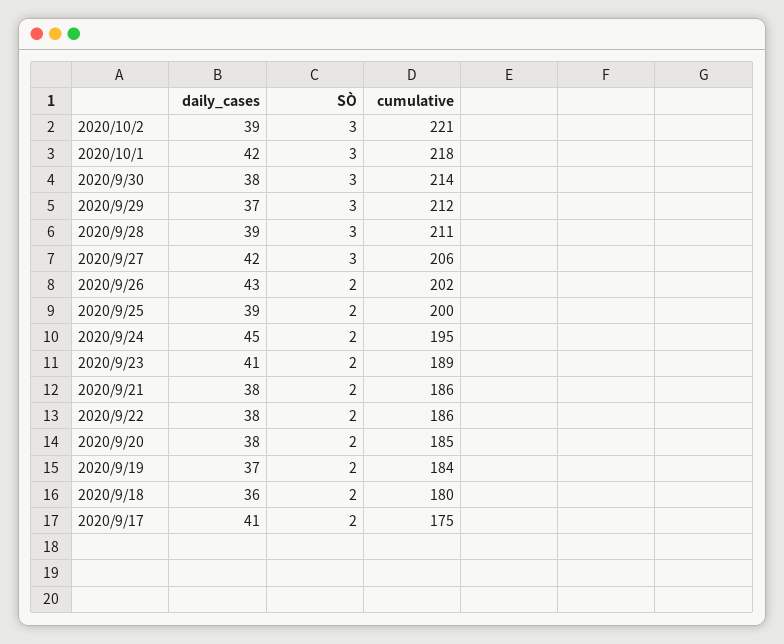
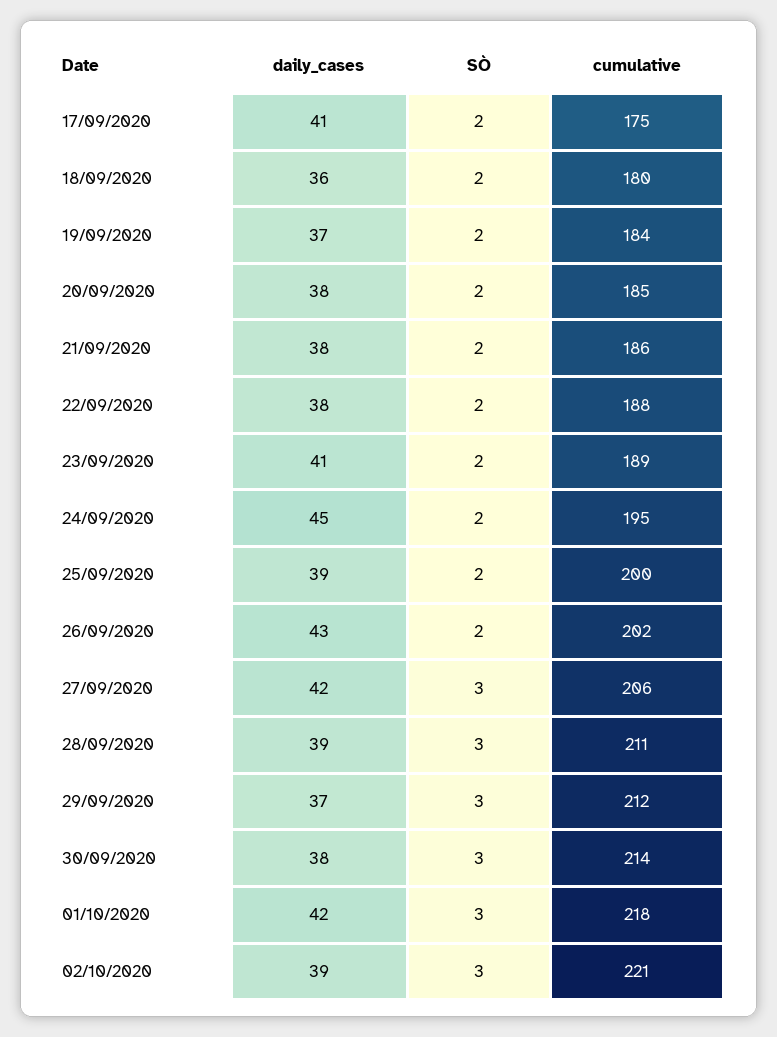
cumulative, 2020/9/22: 186 -> 188

